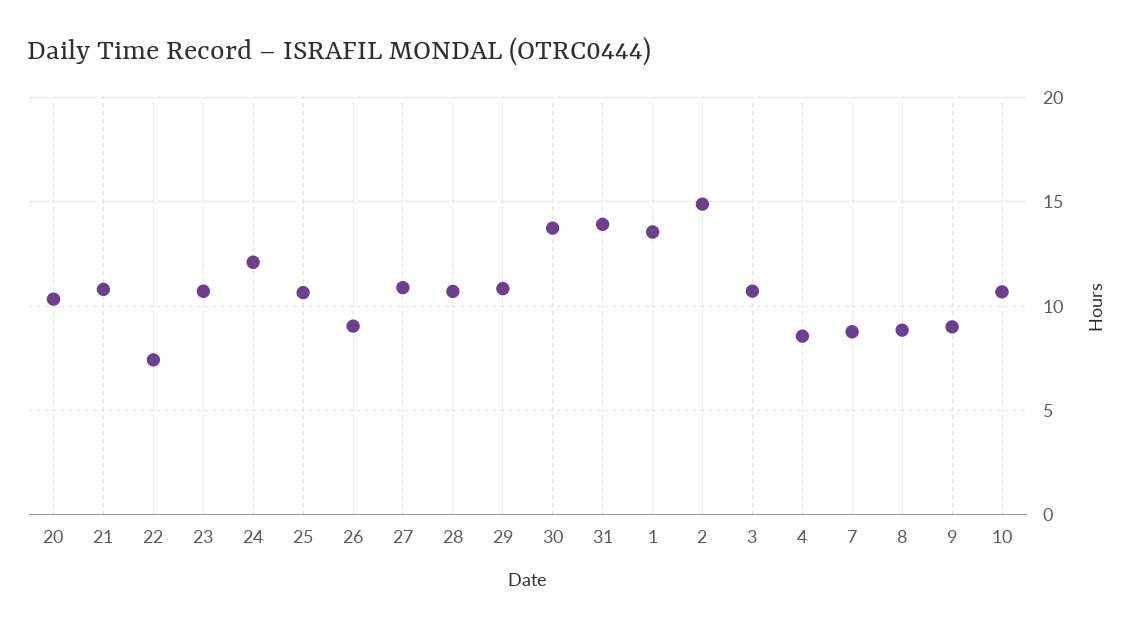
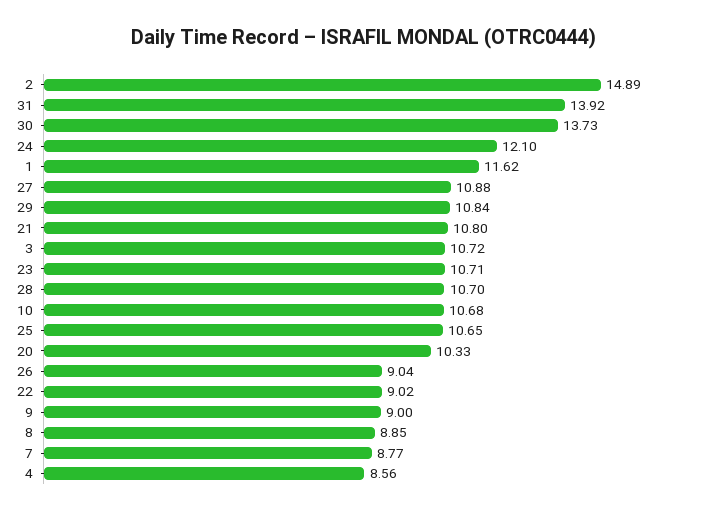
22: 7.5 -> 9.02
1: 13.5 -> 11.62

